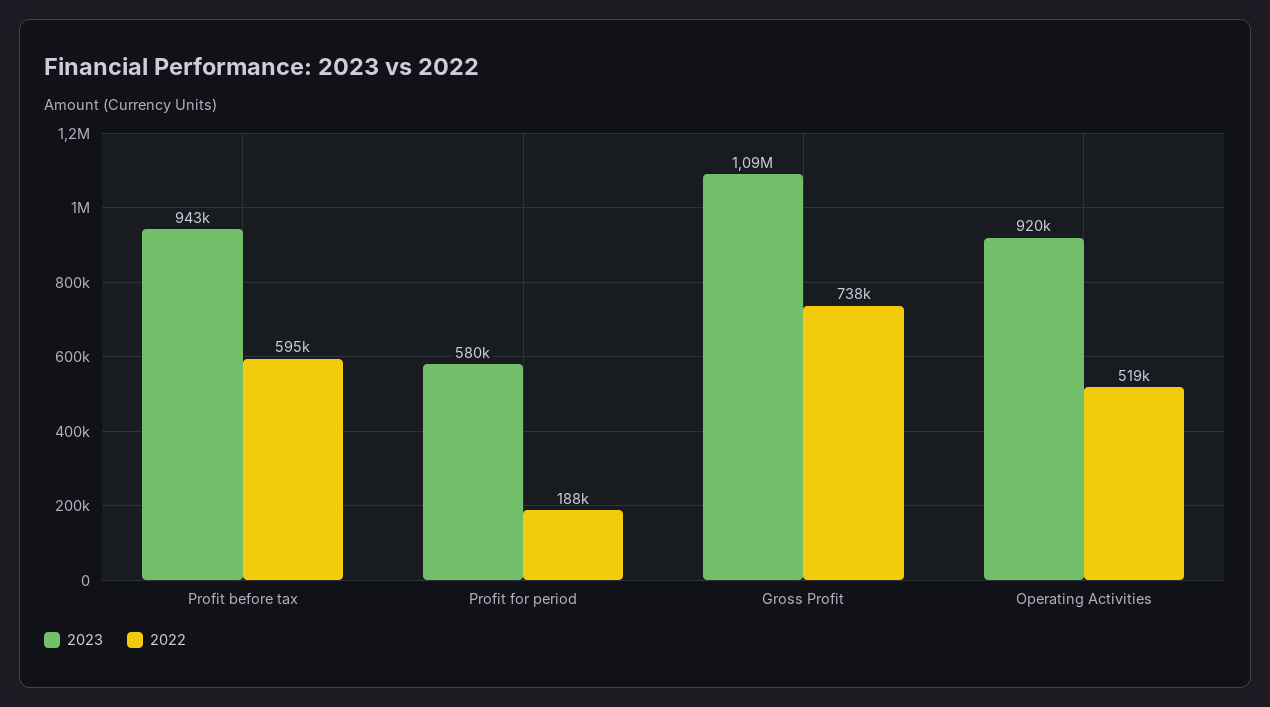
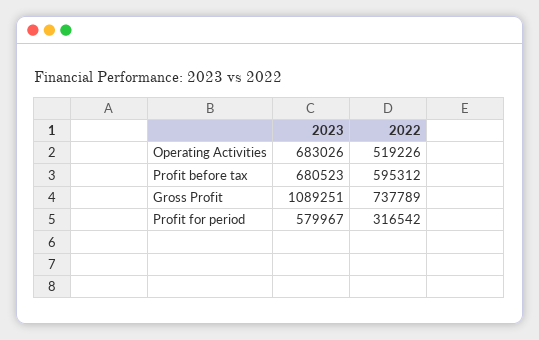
2023, Profit before tax: 943000 -> 680523
2022, Profit for period: 188000 -> 316542
2023, Operating Activities: 920000 -> 683026

